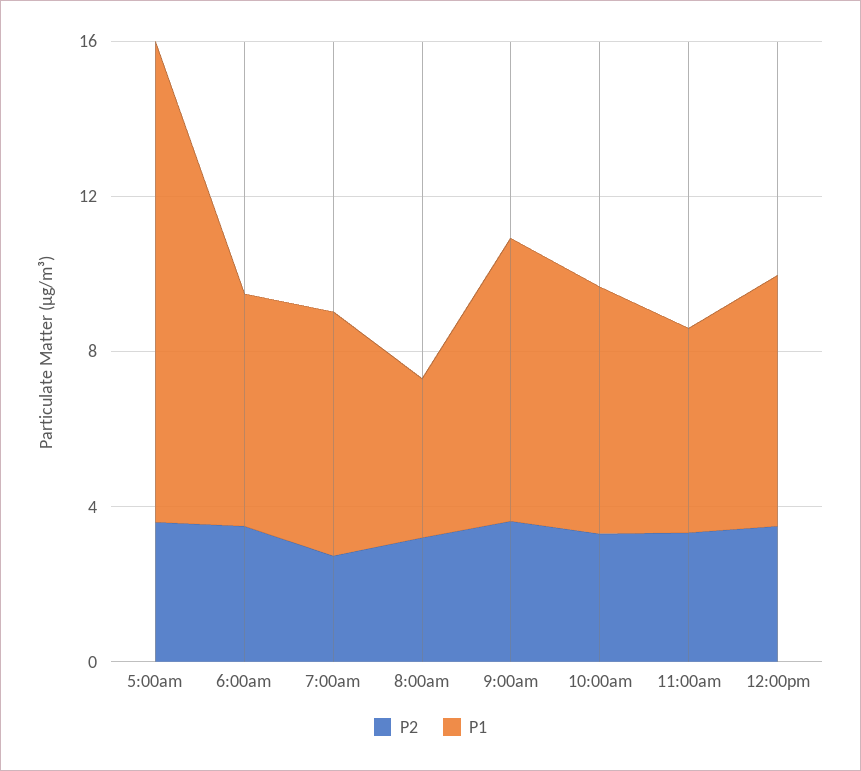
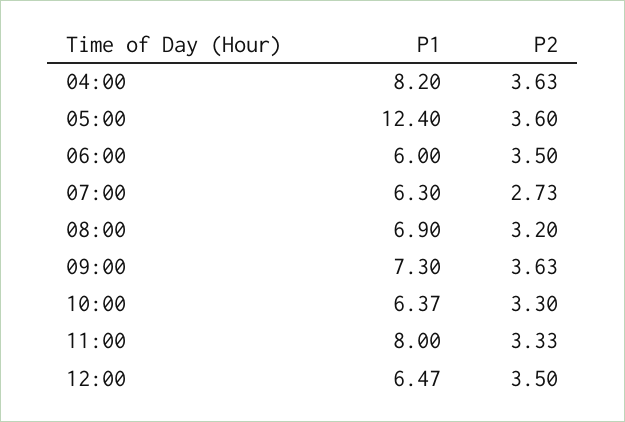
P1, 8:00am: 4 -> 6.9
P1, 11:00am: 5 -> 8
P1, 04:00: none -> 8.2
P2, 04:00: none -> 3.63

